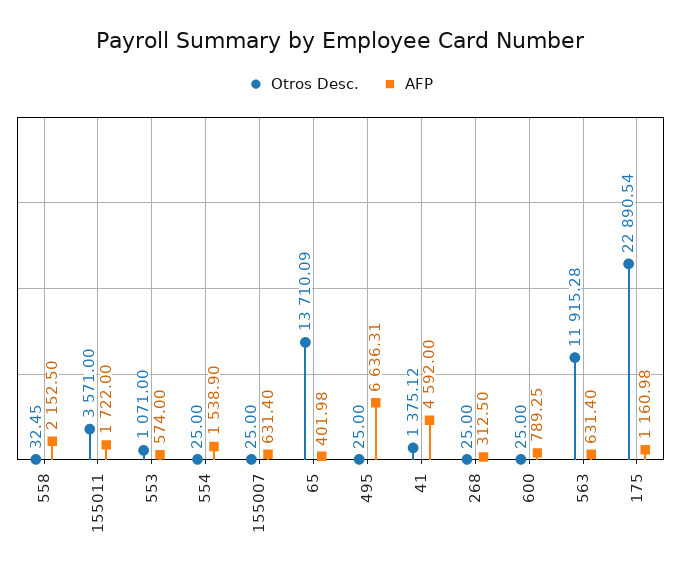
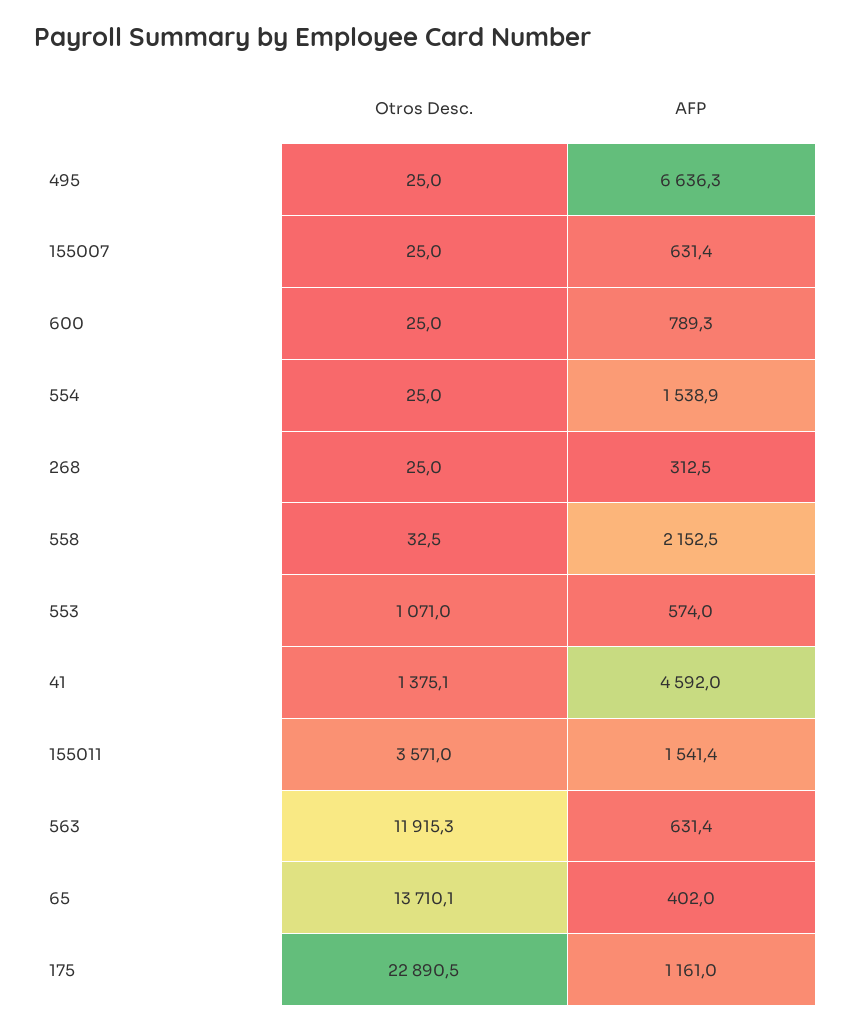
AFP, 155011: 1722 -> 1541.4

